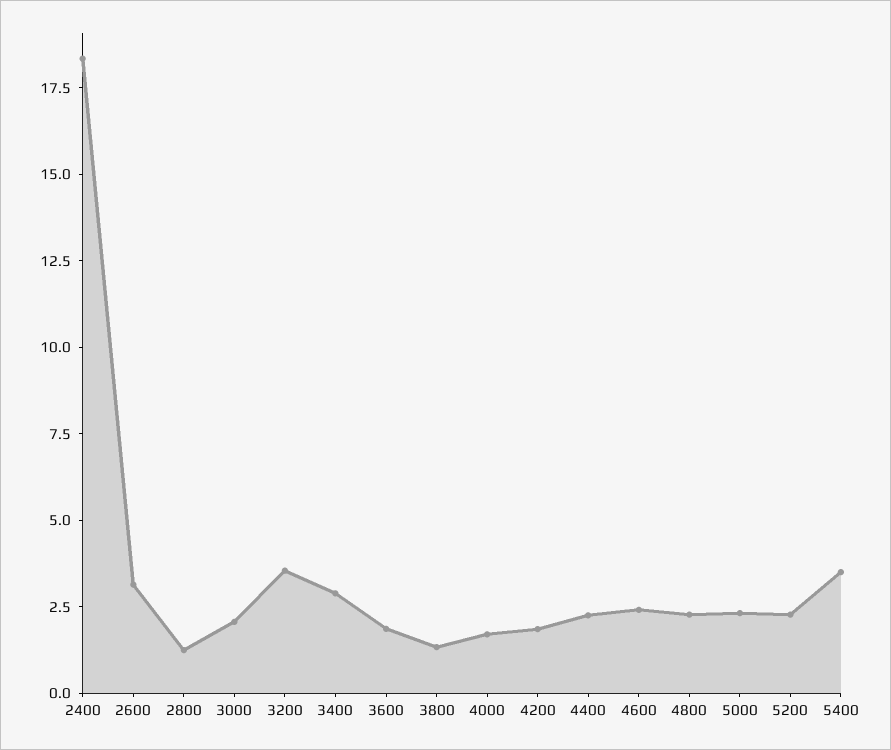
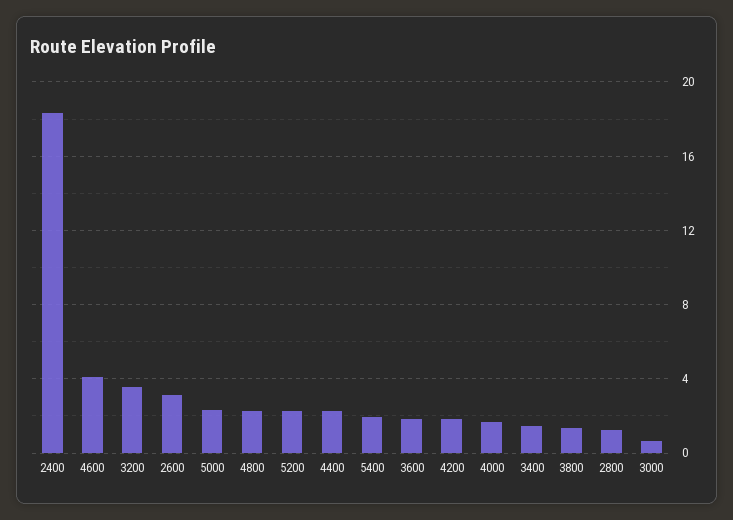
3000: 2 -> 0.5
3400: 3 -> 1.5
4600: 2.5 -> 4
5400: 3.5 -> 2

